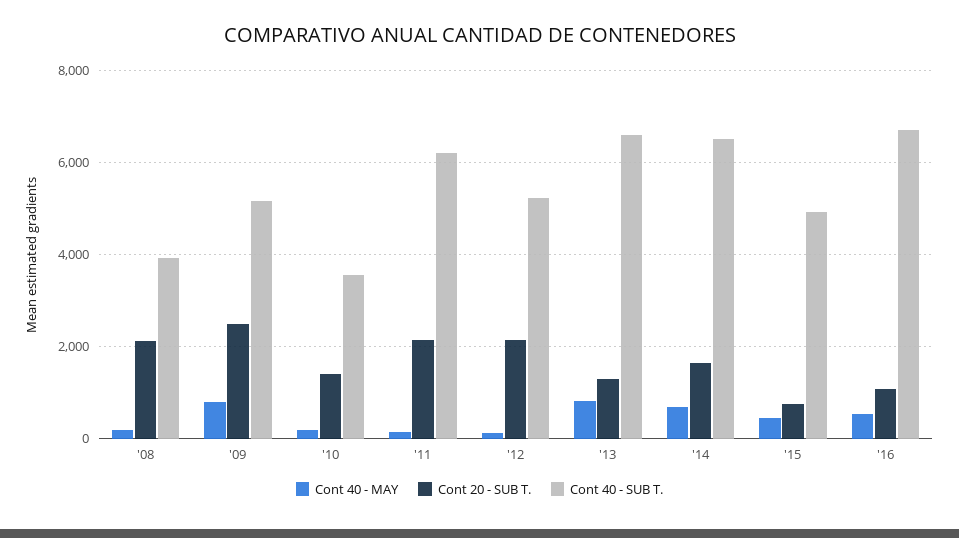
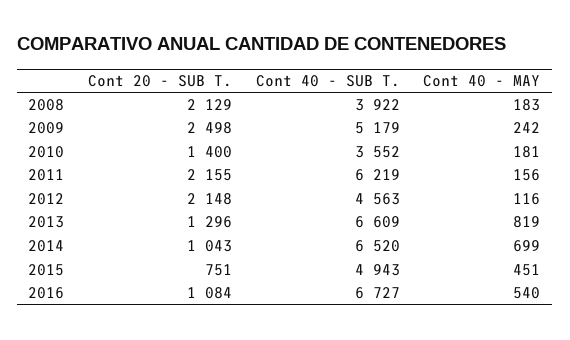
Cont 40 - MAY, '09: 800 -> 242
Cont 40 - SUB T., '12: 5200 -> 4563
Cont 20 - SUB T., '14: 1600 -> 1043

